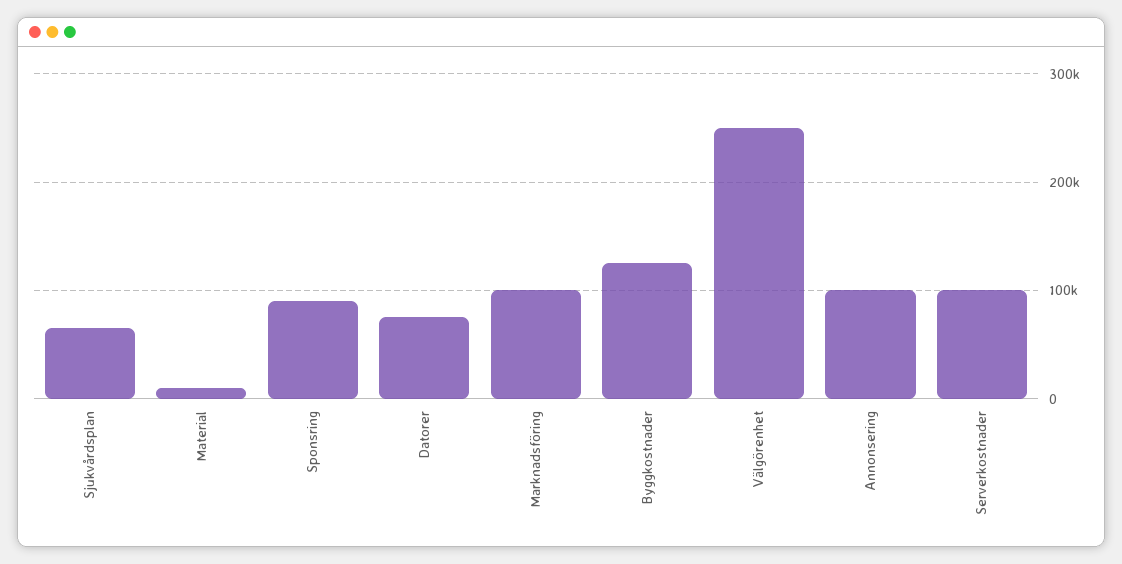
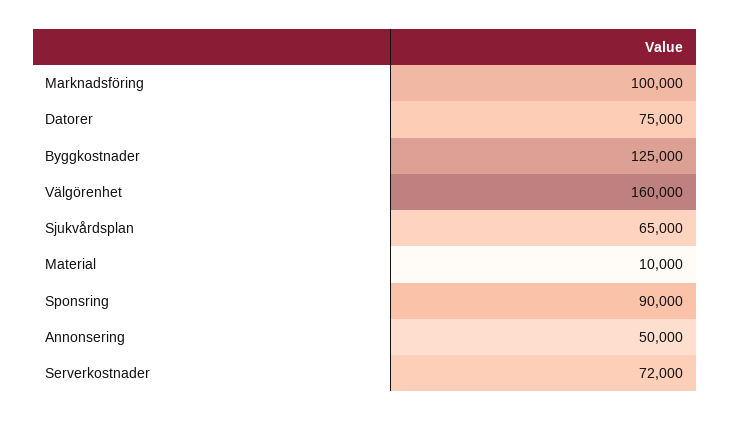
Välgörenhet: 250000 -> 160000
Annonsering: 100000 -> 50000
Serverkostnader: 100000 -> 72000

